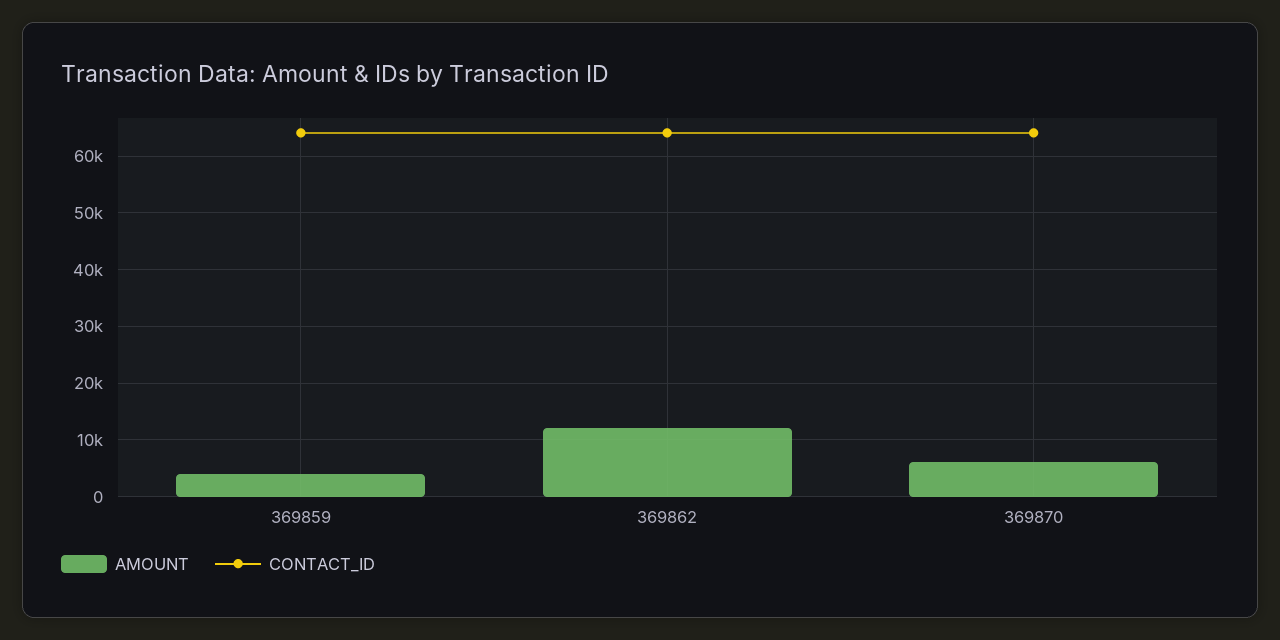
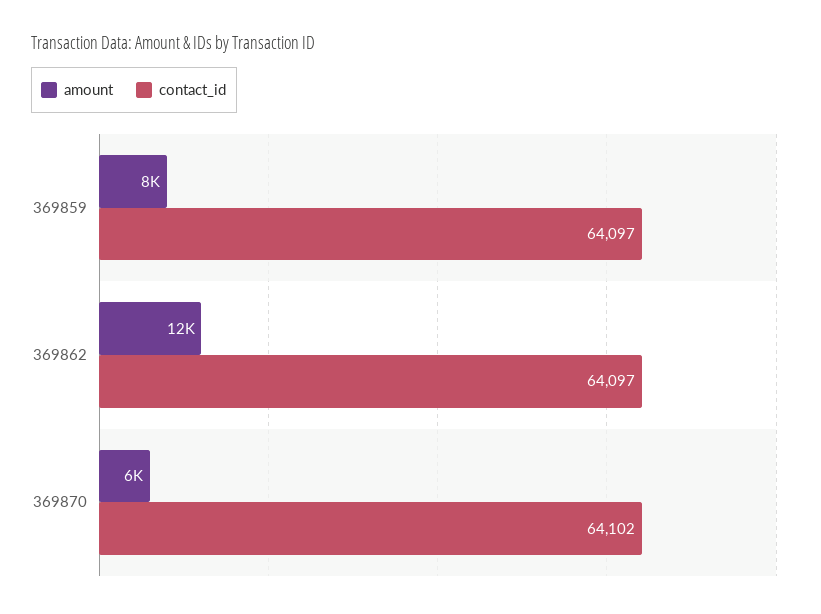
AMOUNT, 369859: 4000 -> 8000

